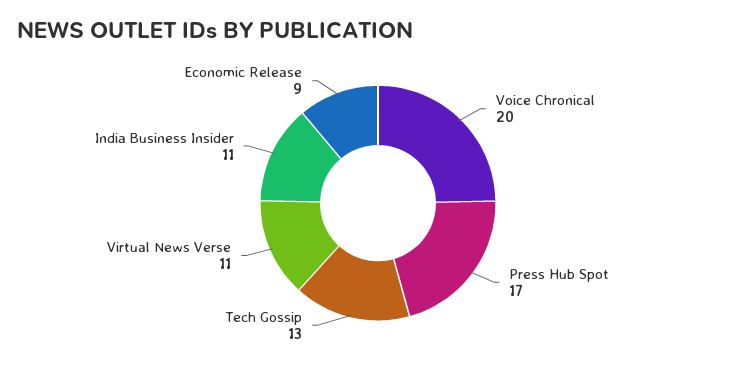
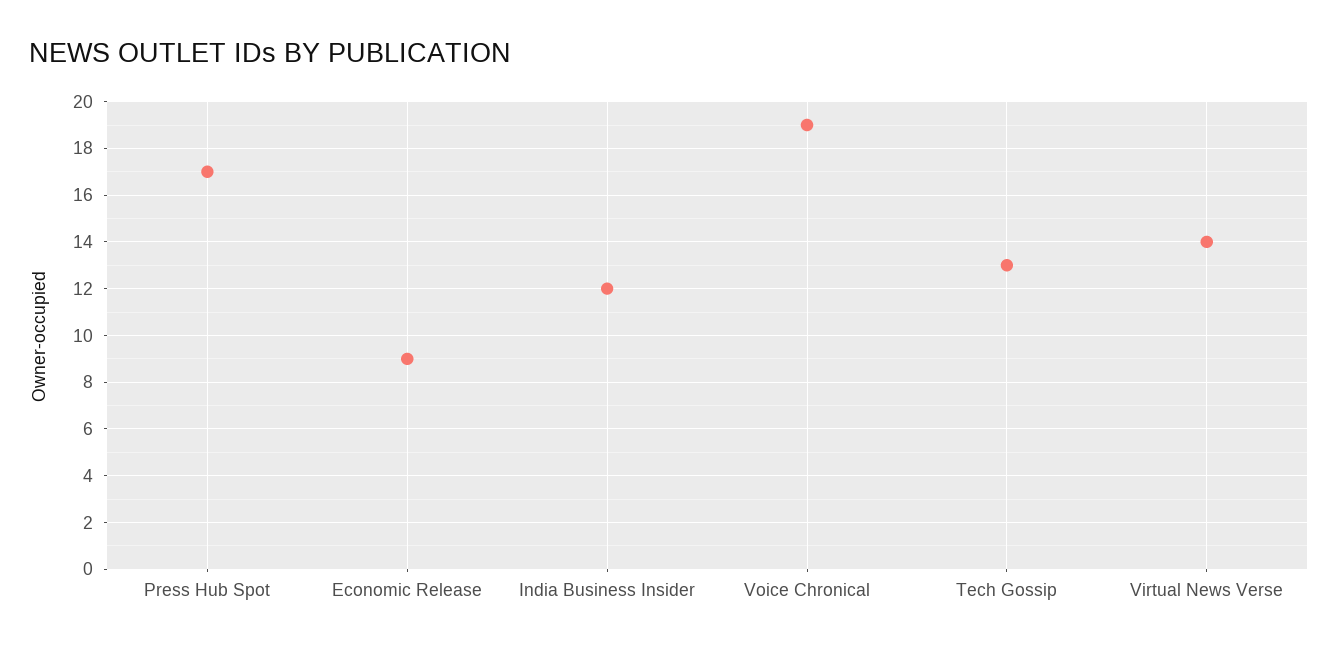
Voice Chronical: 20 -> 19
Virtual News Verse: 11 -> 14
India Business Insider: 11 -> 12

